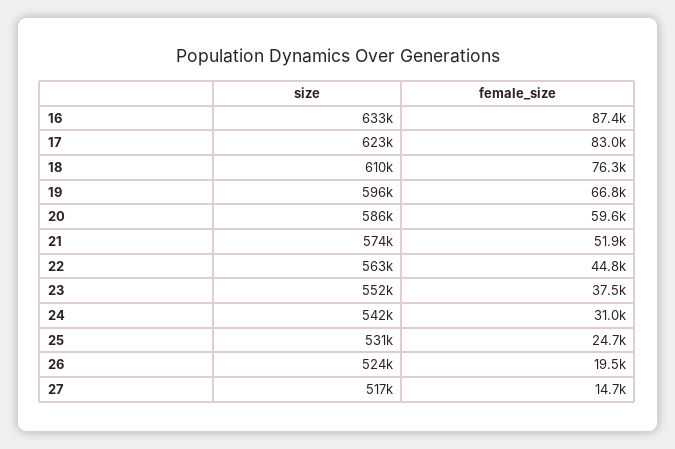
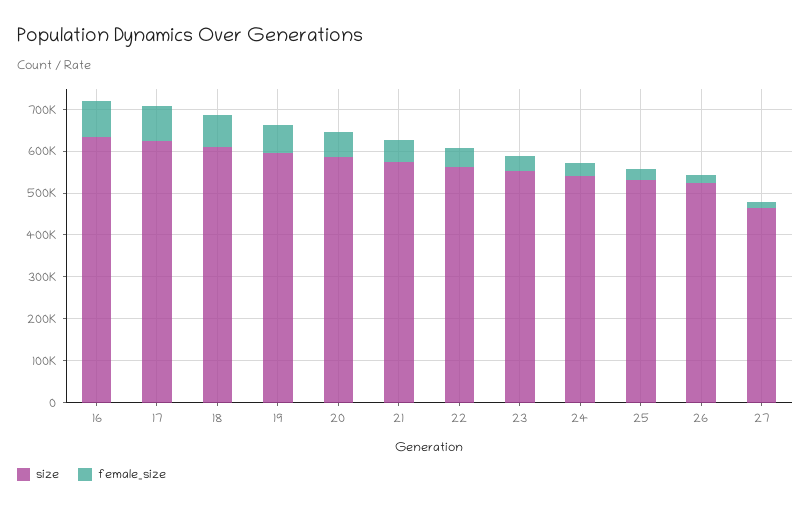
size, 27: 517000 -> 460000

